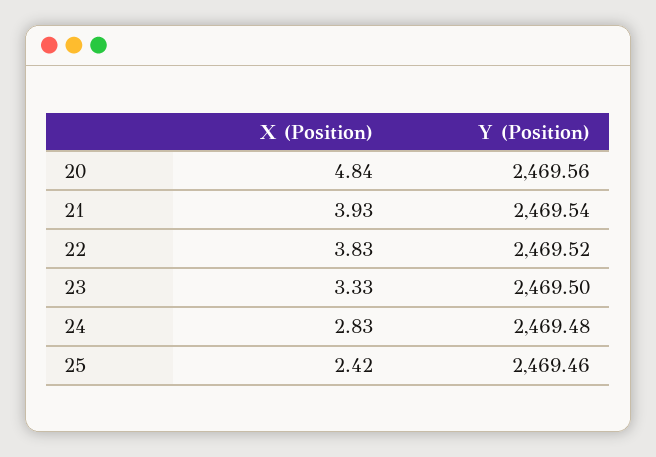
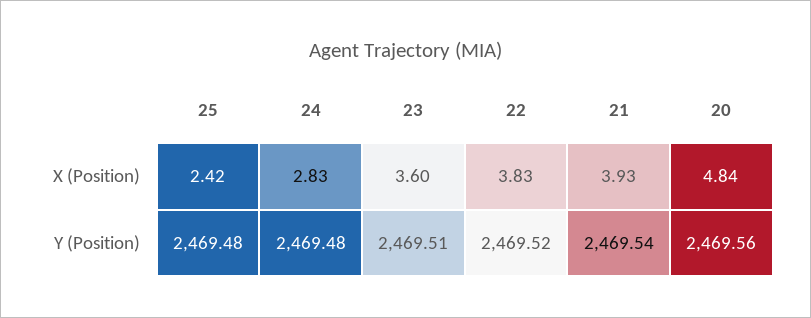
X (Position), 23: 3.33 -> 3.6
Y (Position), 23: 2469.5 -> 2469.51
Y (Position), 25: 2469.46 -> 2469.48

